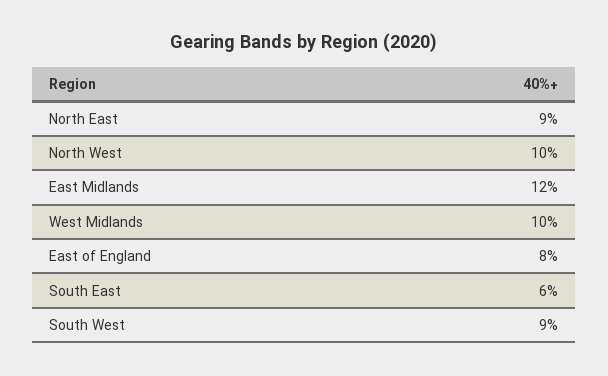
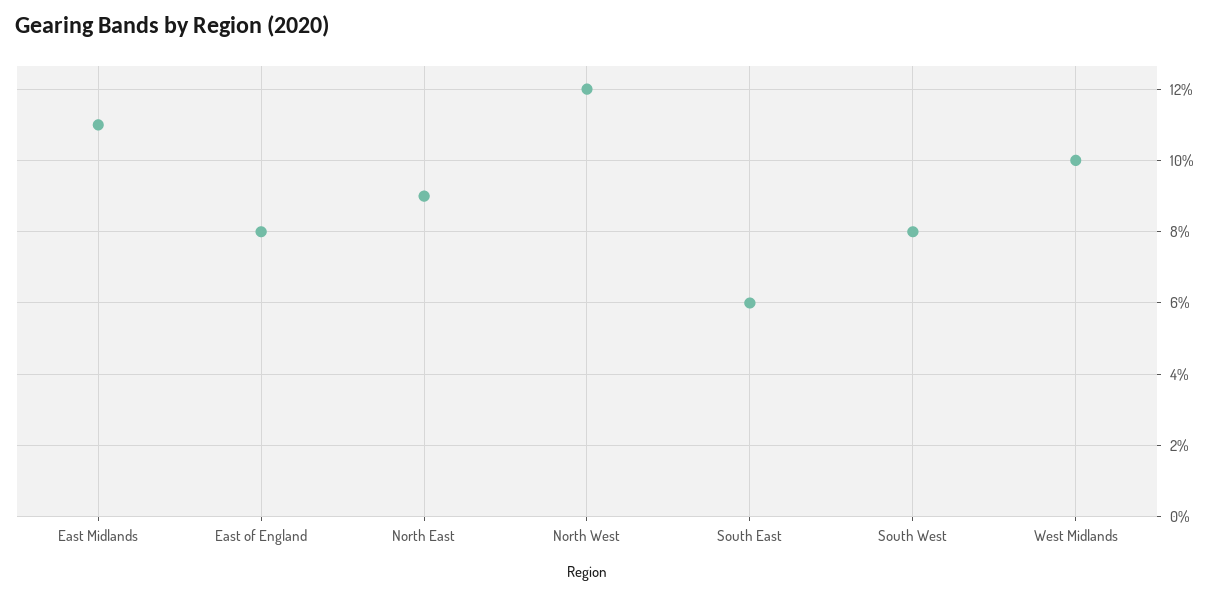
North West: 10 -> 12
East Midlands: 12 -> 11
South West: 9 -> 8

